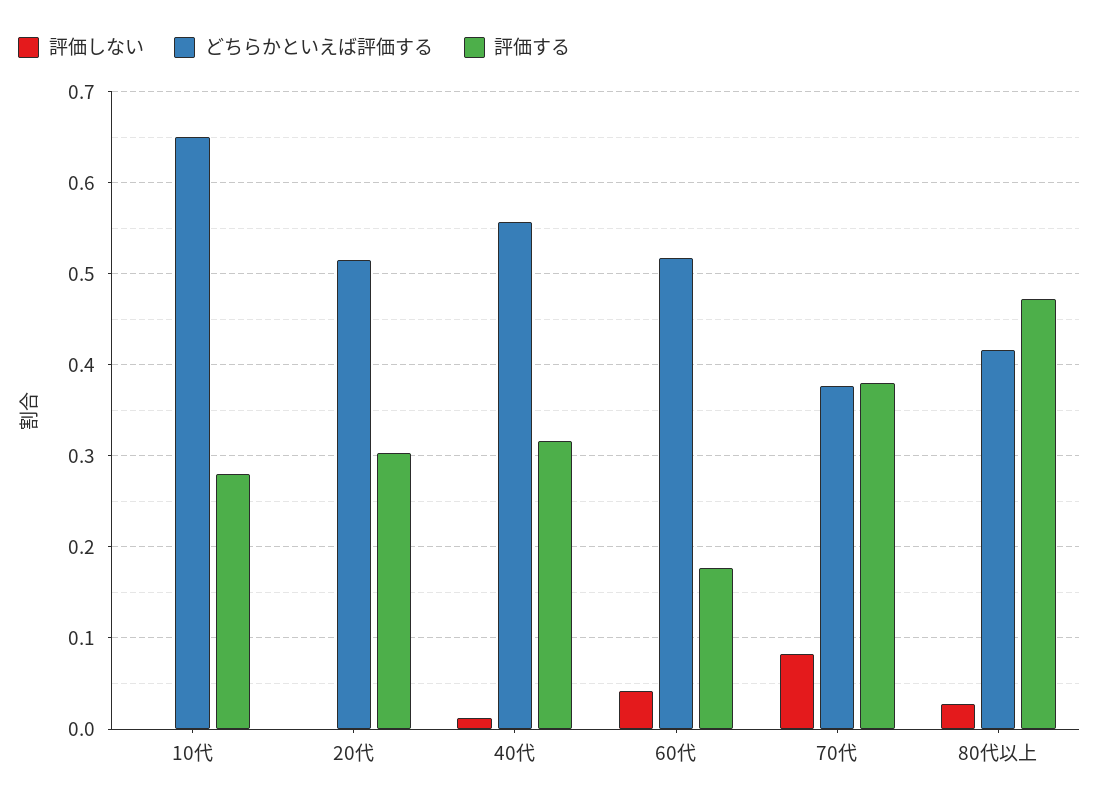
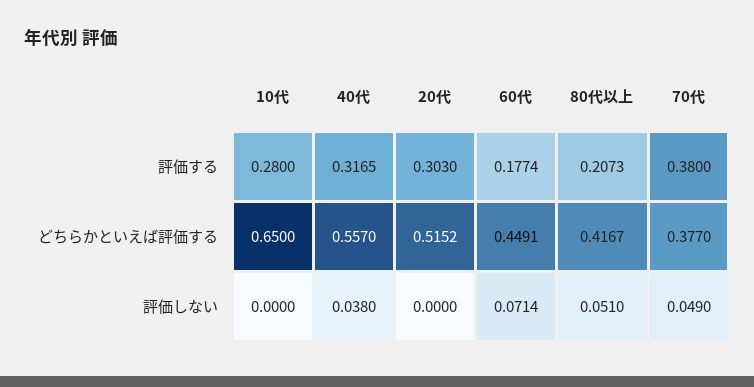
評価しない, 40代: 0.01 -> 0.038
評価しない, 60代: 0.04 -> 0.0714
どちらかといえば評価する, 60代: 0.52 -> 0.4491
評価しない, 70代: 0.08 -> 0.049
評価しない, 80代以上: 0.03 -> 0.051
評価する, 80代以上: 0.47 -> 0.2073

